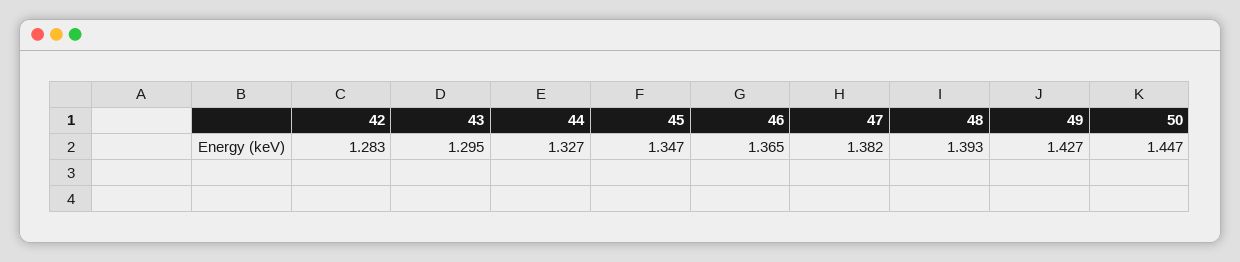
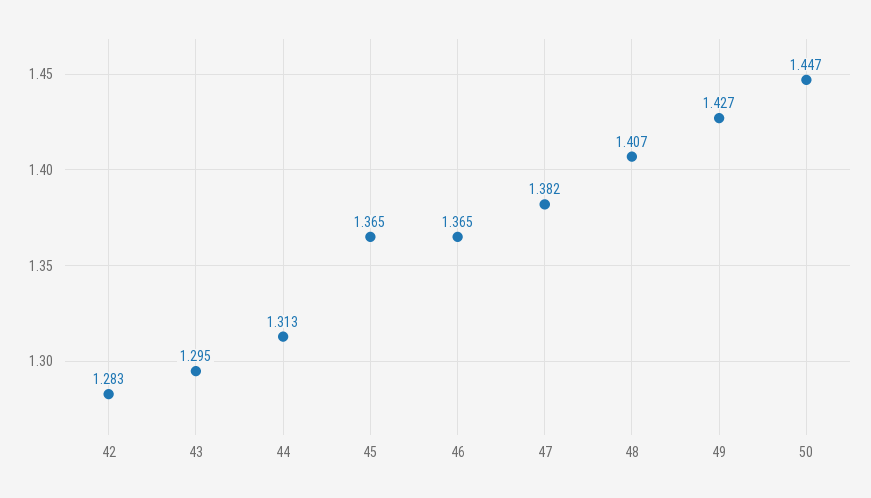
44: 1.327 -> 1.313
45: 1.347 -> 1.365
48: 1.393 -> 1.407

